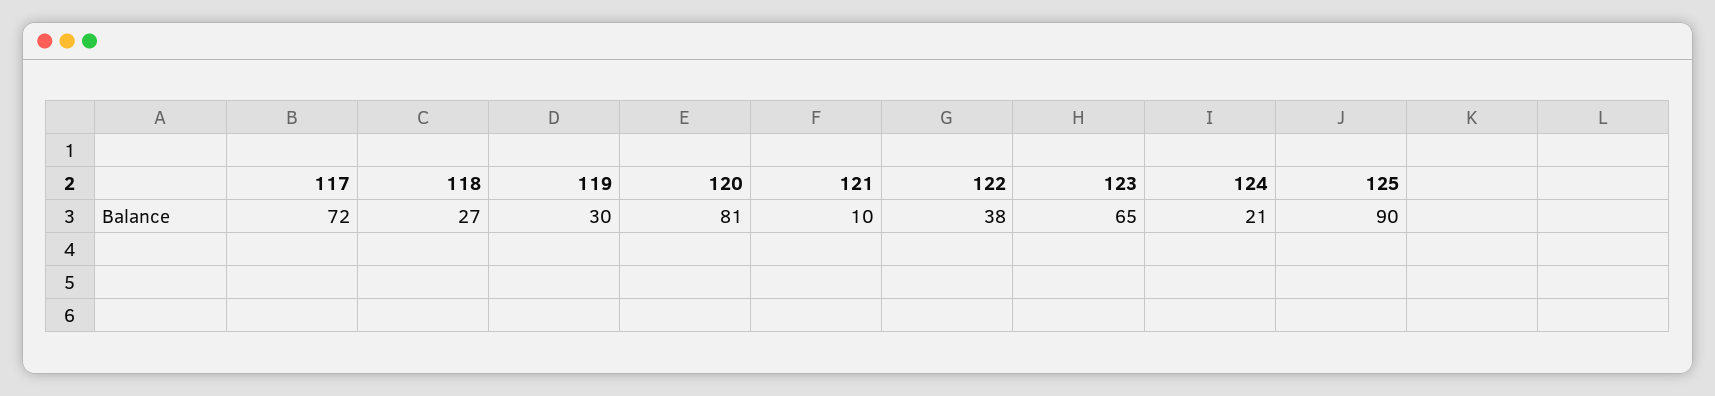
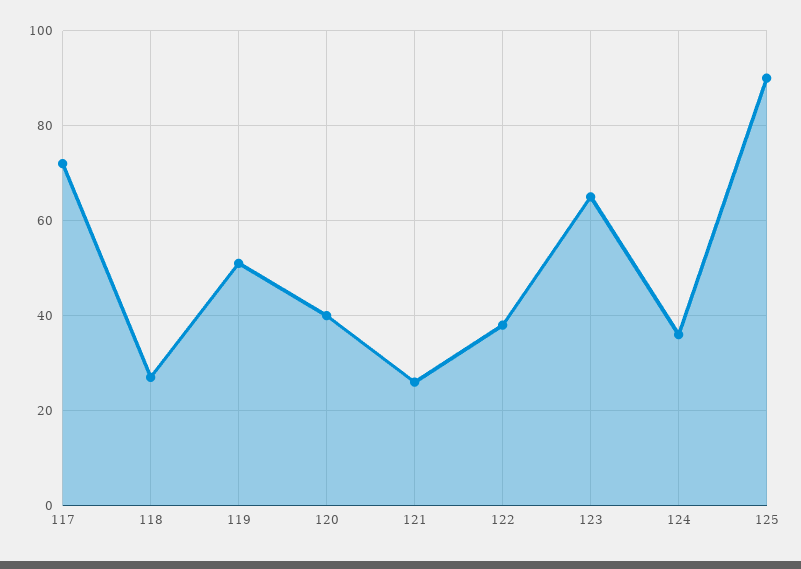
119: 30 -> 50
120: 81 -> 40
121: 10 -> 25
124: 21 -> 35

